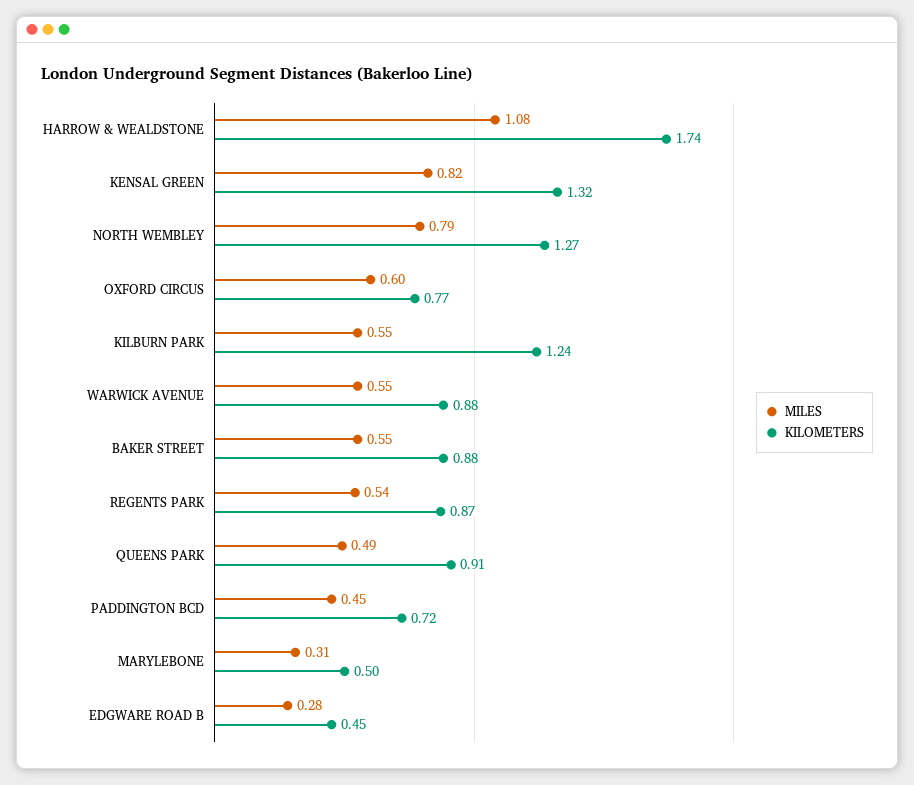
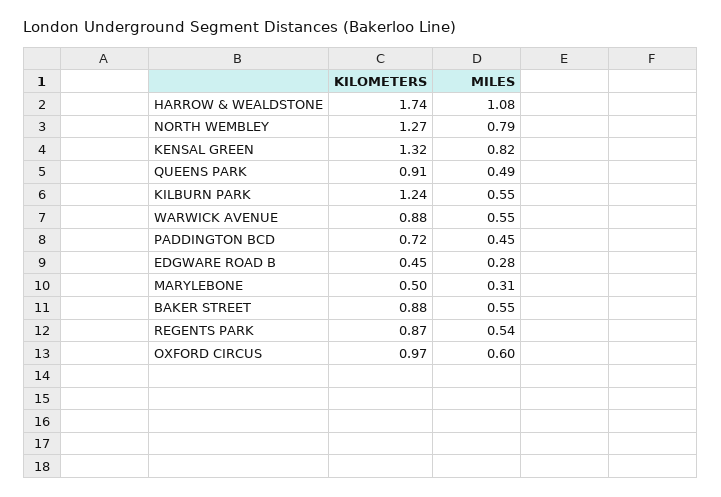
KILOMETERS, OXFORD CIRCUS: 0.77 -> 0.97

